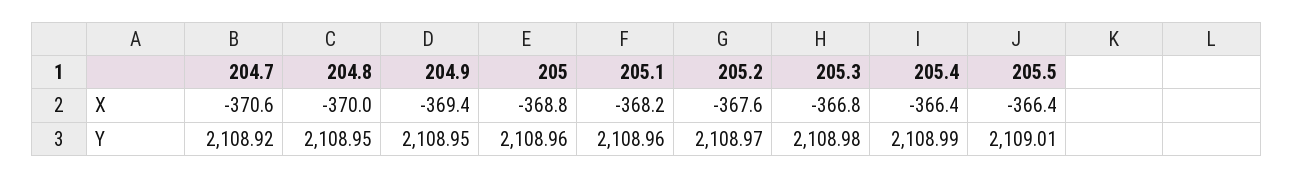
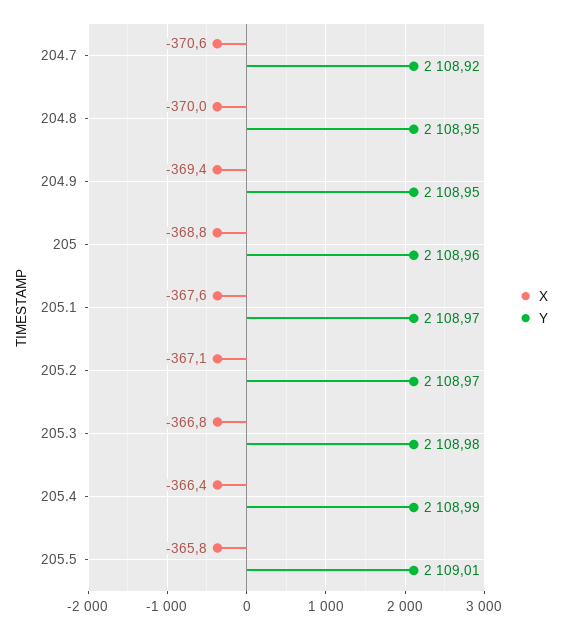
X, 205.1: -368.2 -> -367.6
X, 205.2: -367.6 -> -367.1
X, 205.5: -366.4 -> -365.8
Y, 205.1: 2108.96 -> 2108.97

